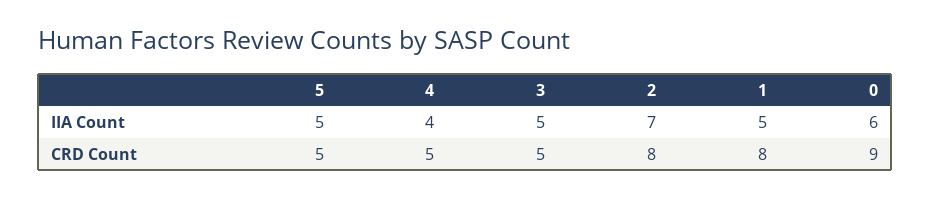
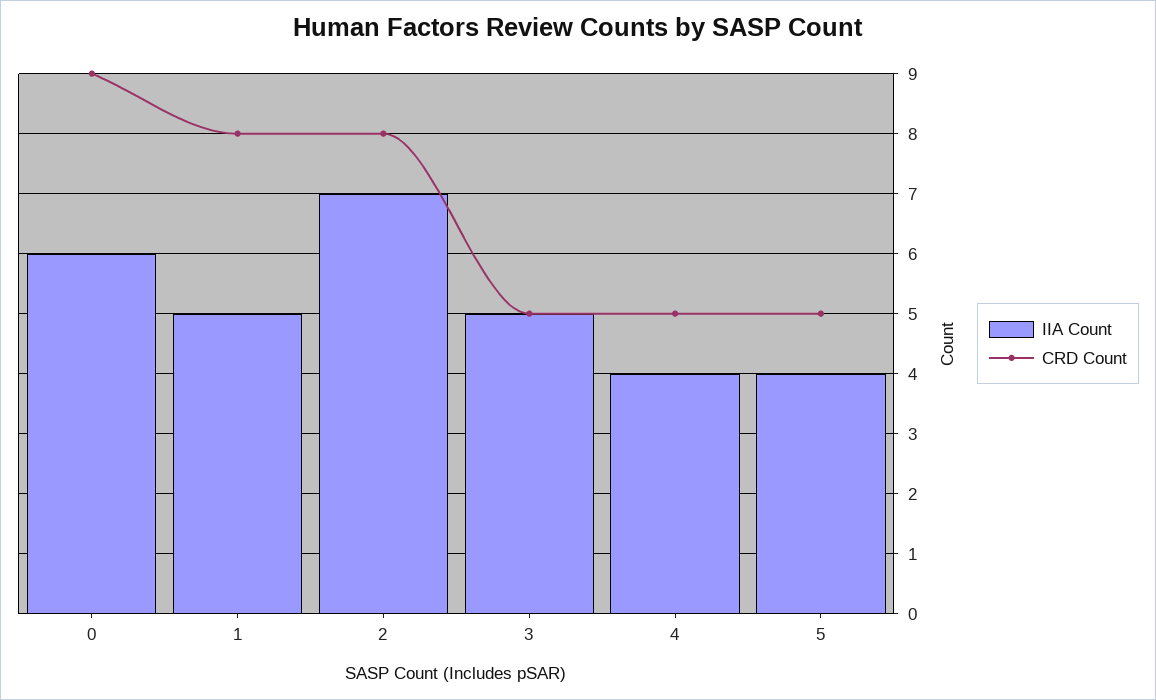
IIA Count, 5: 5 -> 4

